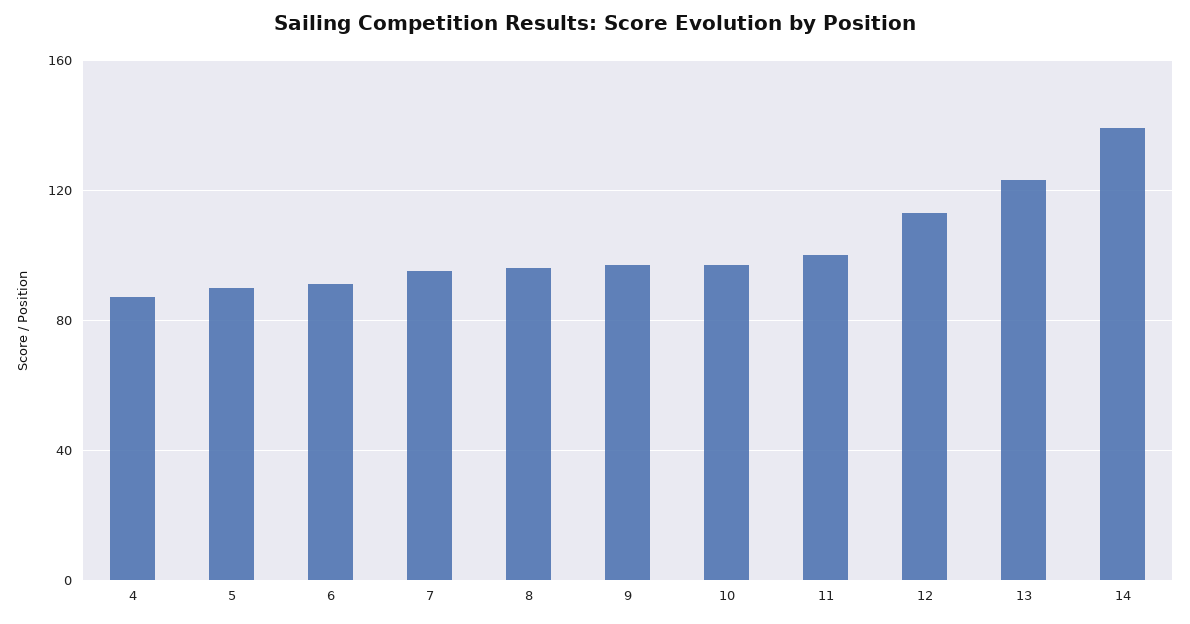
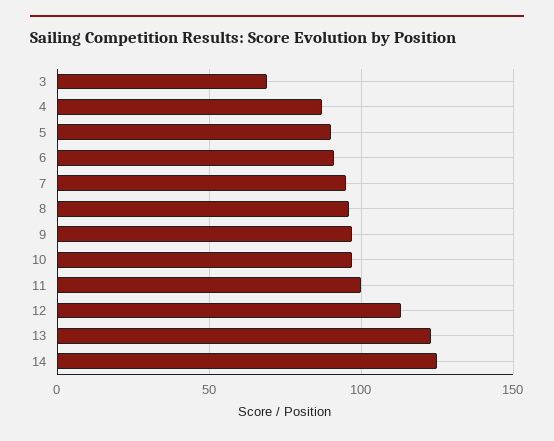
14: 140 -> 125
3: none -> 70

